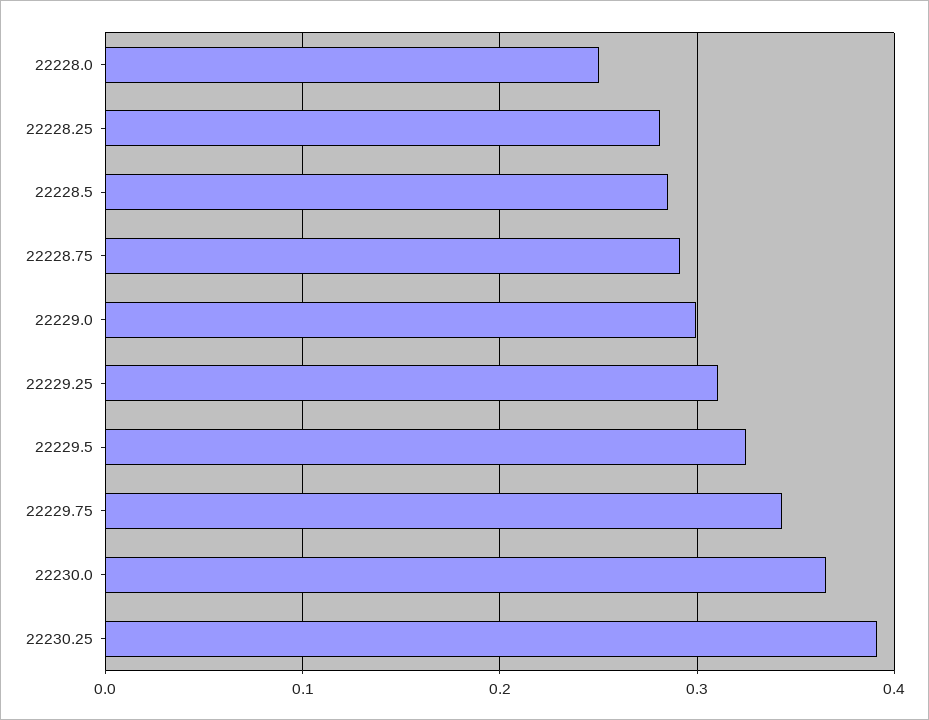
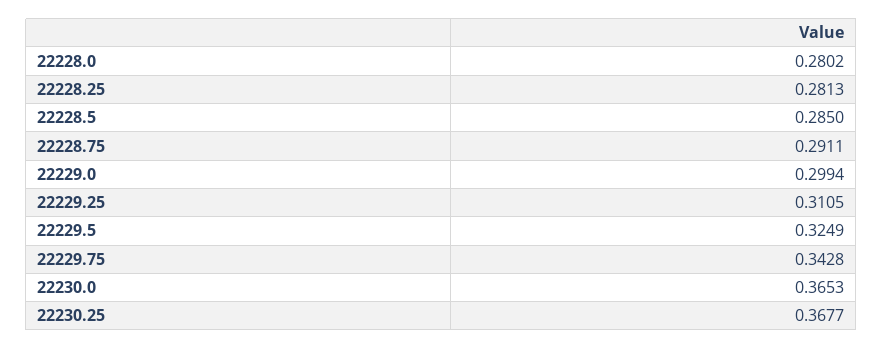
22228.0: 0.25 -> 0.2802
22230.25: 0.39 -> 0.3677

